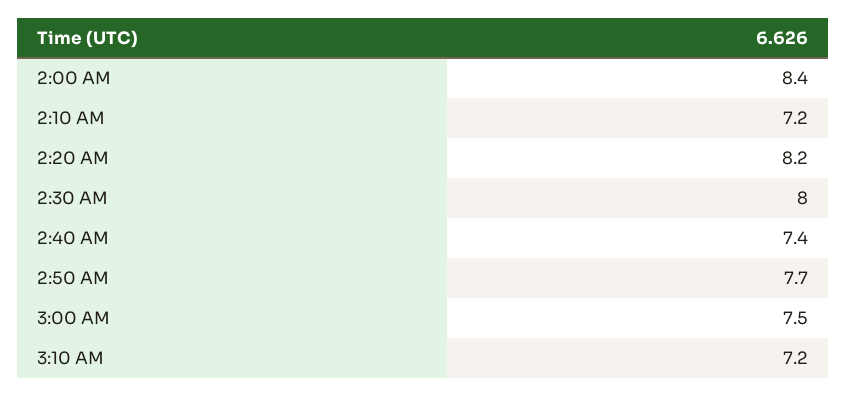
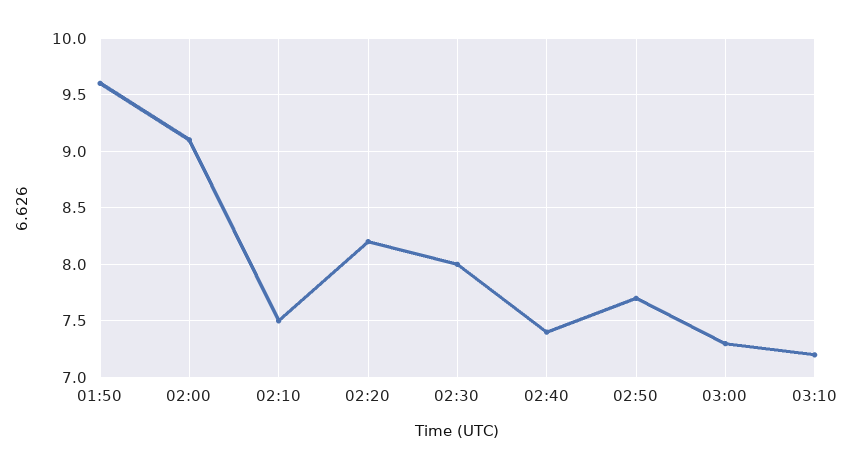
2:00 AM: 8.4 -> 9.1
2:10 AM: 7.2 -> 7.5
3:00 AM: 7.5 -> 7.3
01:50: none -> 9.6

